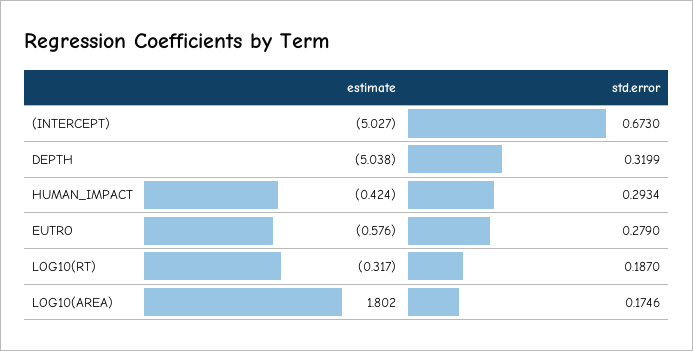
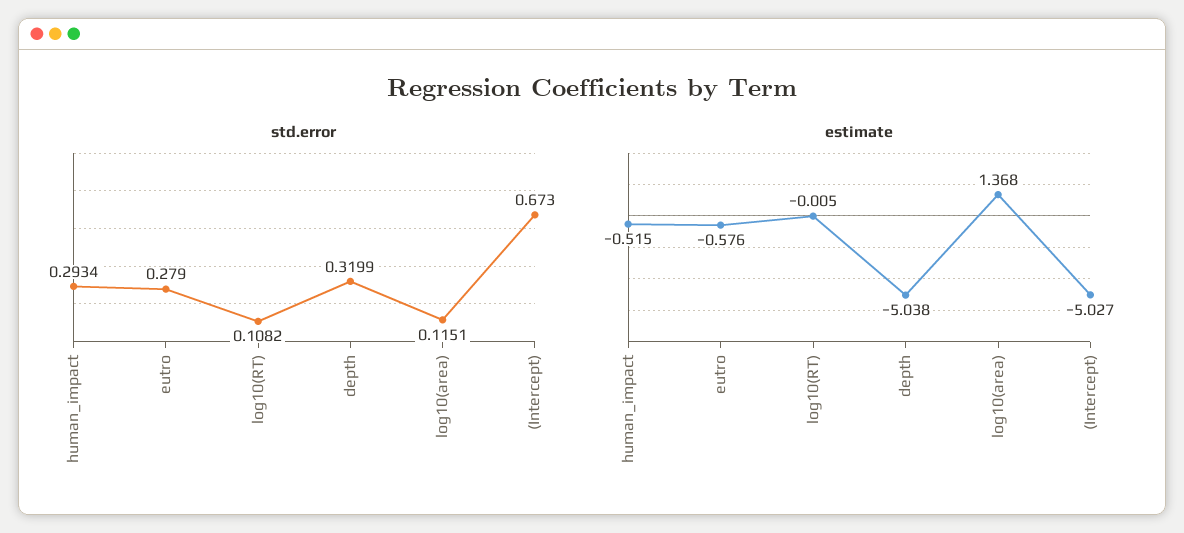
estimate, HUMAN_IMPACT: -0.424 -> -0.515
estimate, LOG10(RT): -0.317 -> -0.005
std.error, LOG10(RT): 0.187 -> 0.1082
estimate, LOG10(AREA): 1.802 -> 1.368
std.error, LOG10(AREA): 0.1746 -> 0.1151

